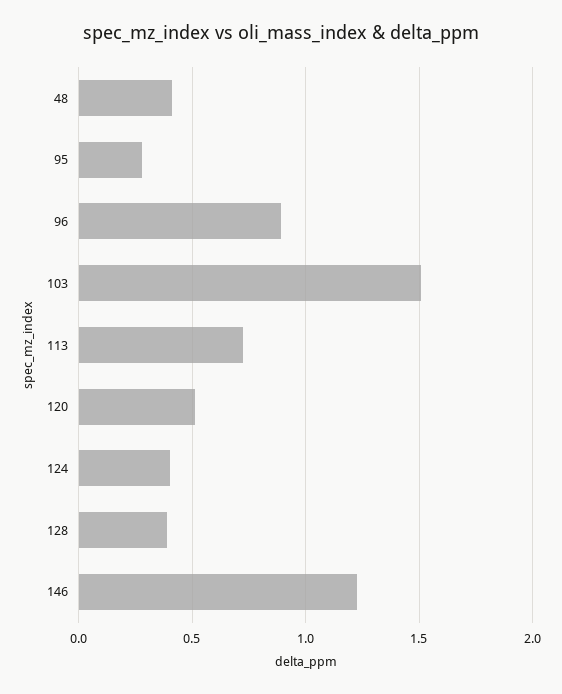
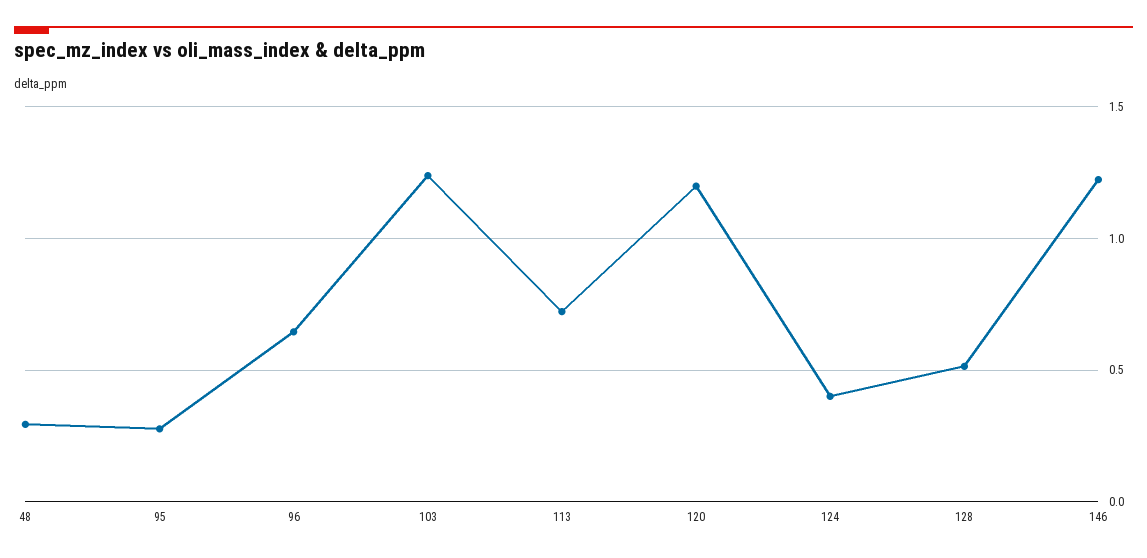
48: 0.4 -> 0.3
96: 0.9 -> 0.65
103: 1.5 -> 1.25
120: 0.5 -> 1.2
128: 0.4 -> 0.5

